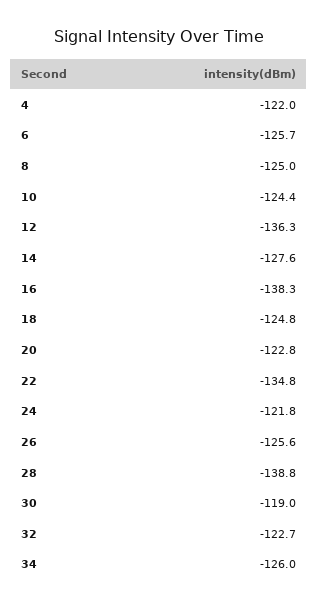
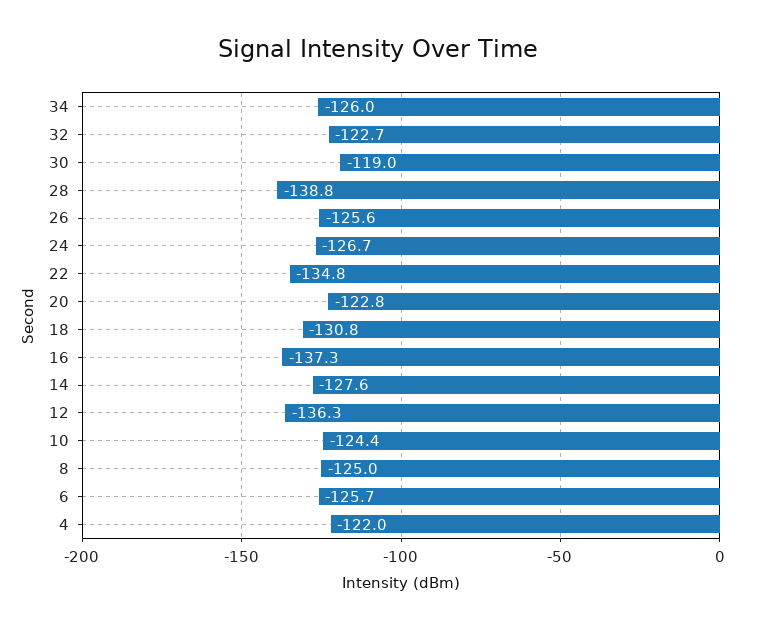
16: -138.3 -> -137.3
18: -124.8 -> -130.8
24: -121.8 -> -126.7

